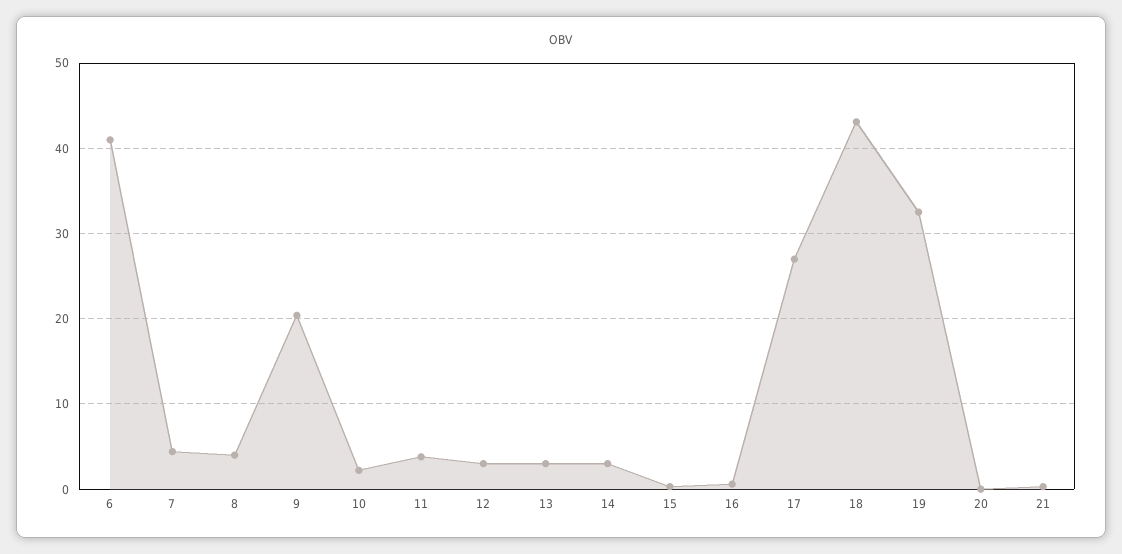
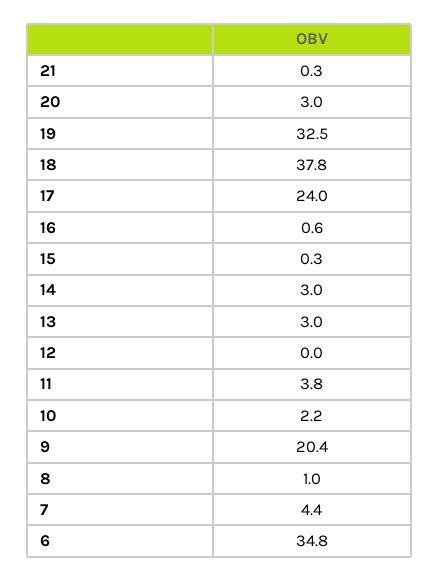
6: 41 -> 34.8
8: 4 -> 1
12: 3 -> 0
17: 27 -> 24
18: 43 -> 37.8
20: 0 -> 3

